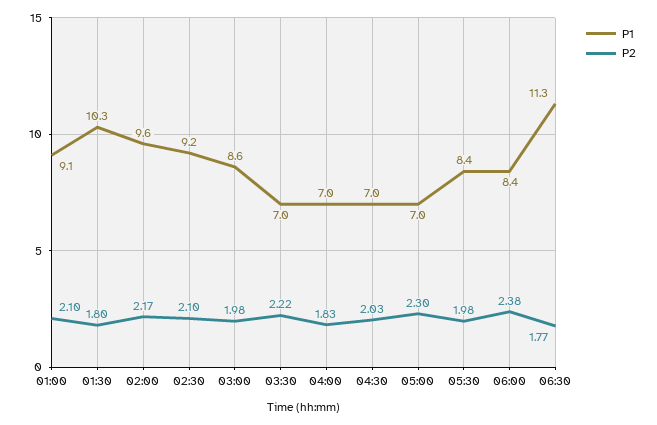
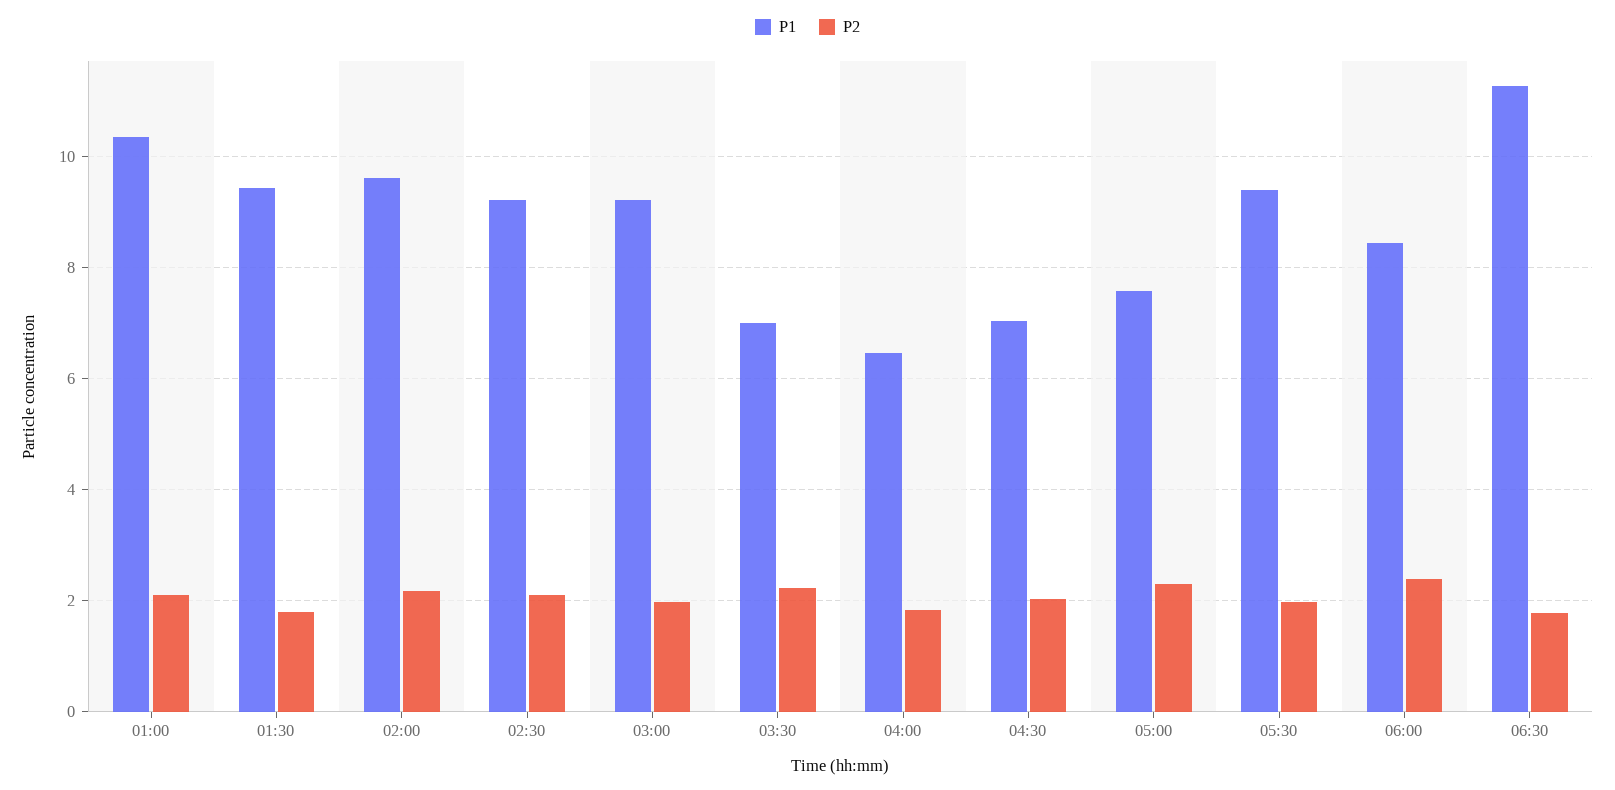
P1, 01:00: 9.1 -> 10.4
P1, 01:30: 10.3 -> 9.4
P1, 03:00: 8.6 -> 9.2
P1, 04:00: 7 -> 6.4
P1, 05:00: 7 -> 7.6
P1, 05:30: 8.4 -> 9.4

